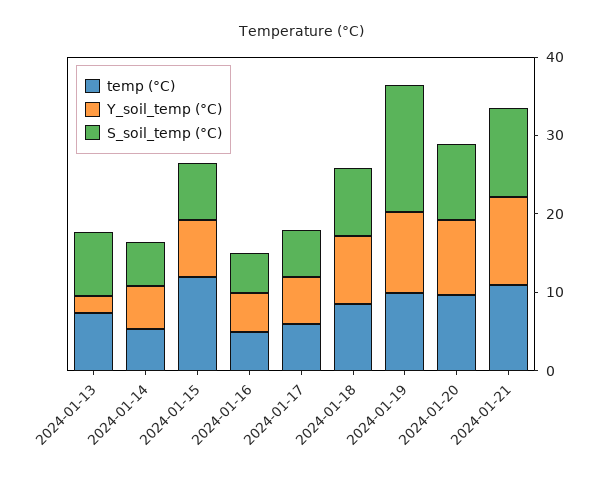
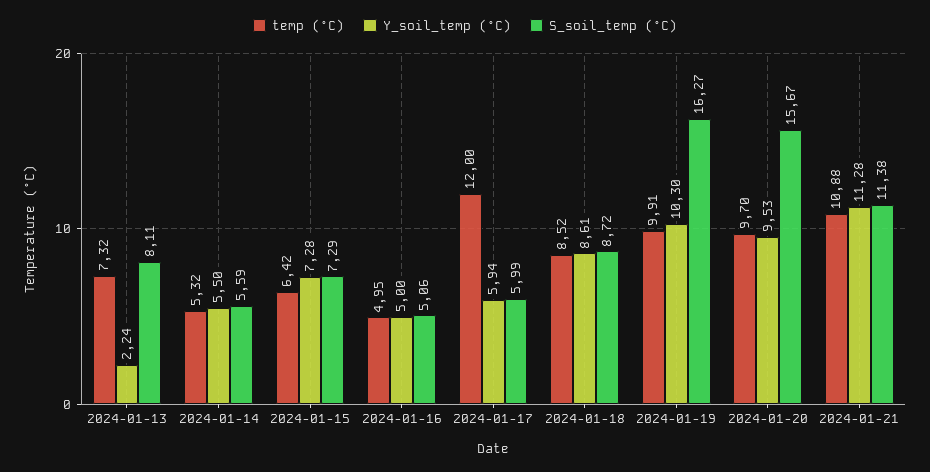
temp (°C), 2024-01-15: 12 -> 6.42
temp (°C), 2024-01-17: 6 -> 12
S_soil_temp (°C), 2024-01-20: 10 -> 15.67

